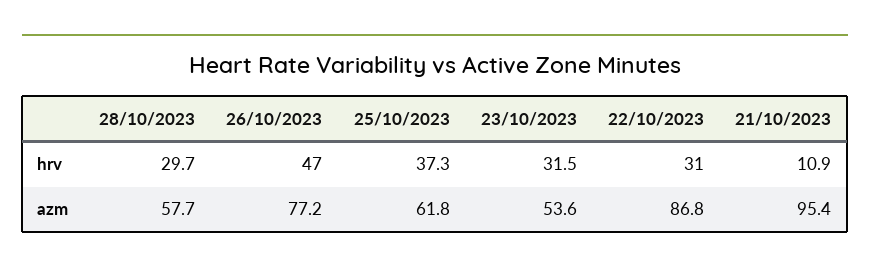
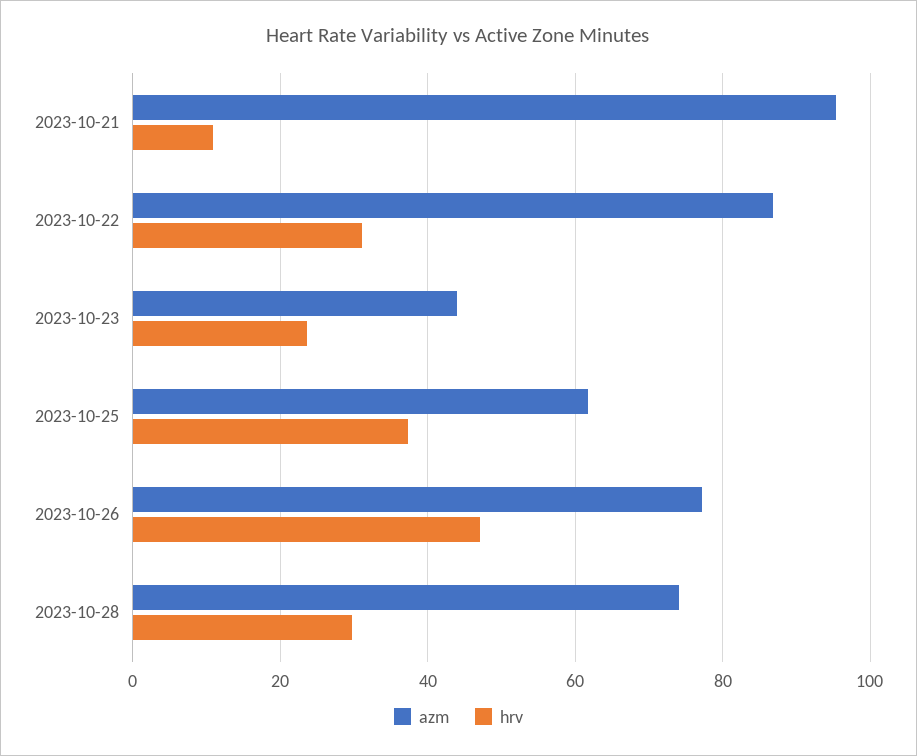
hrv, 23/10/2023: 31.5 -> 24
azm, 28/10/2023: 57.7 -> 74
azm, 23/10/2023: 53.6 -> 44

